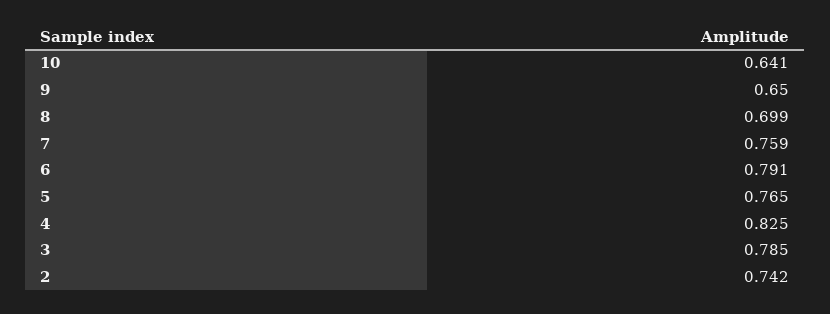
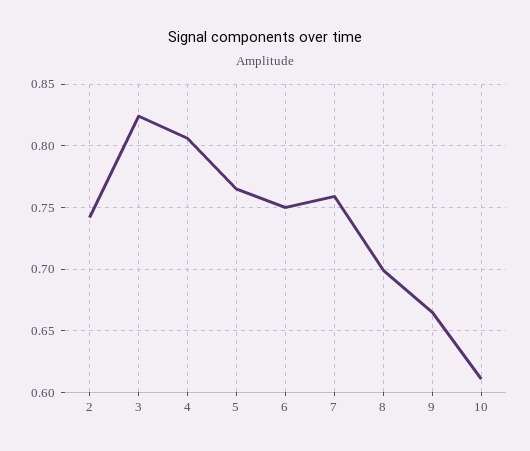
10: 0.641 -> 0.61
9: 0.65 -> 0.665
6: 0.791 -> 0.75
4: 0.825 -> 0.805
3: 0.785 -> 0.825

